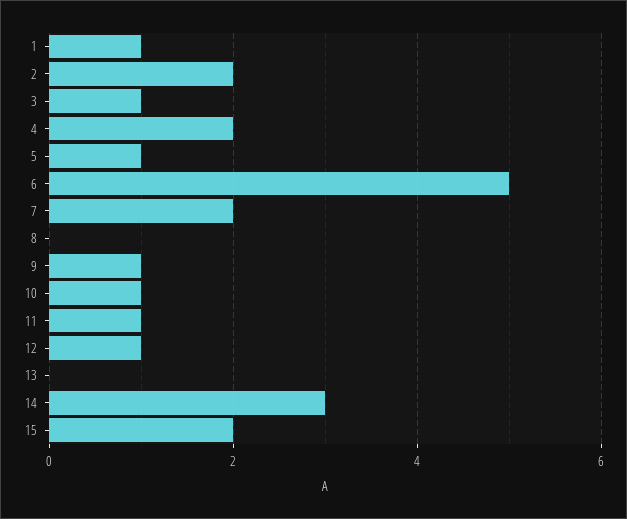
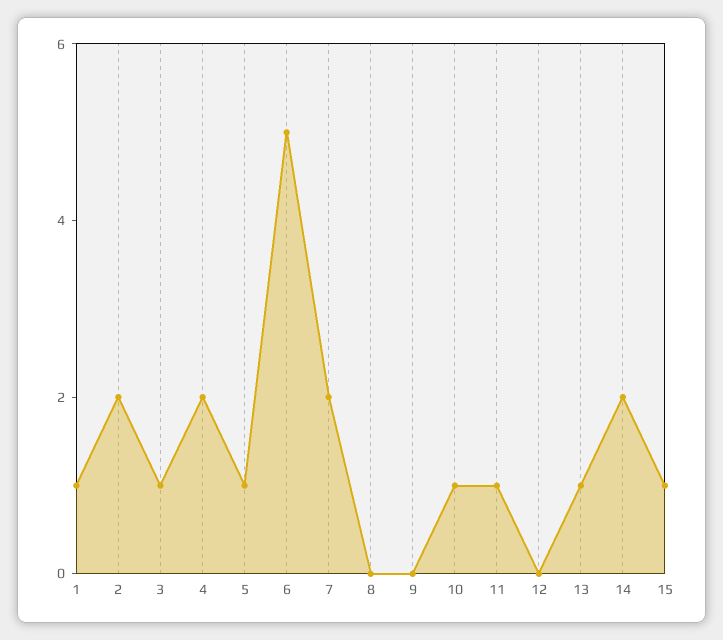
9: 1 -> 0
12: 1 -> 0
13: 0 -> 1
14: 3 -> 2
15: 2 -> 1

